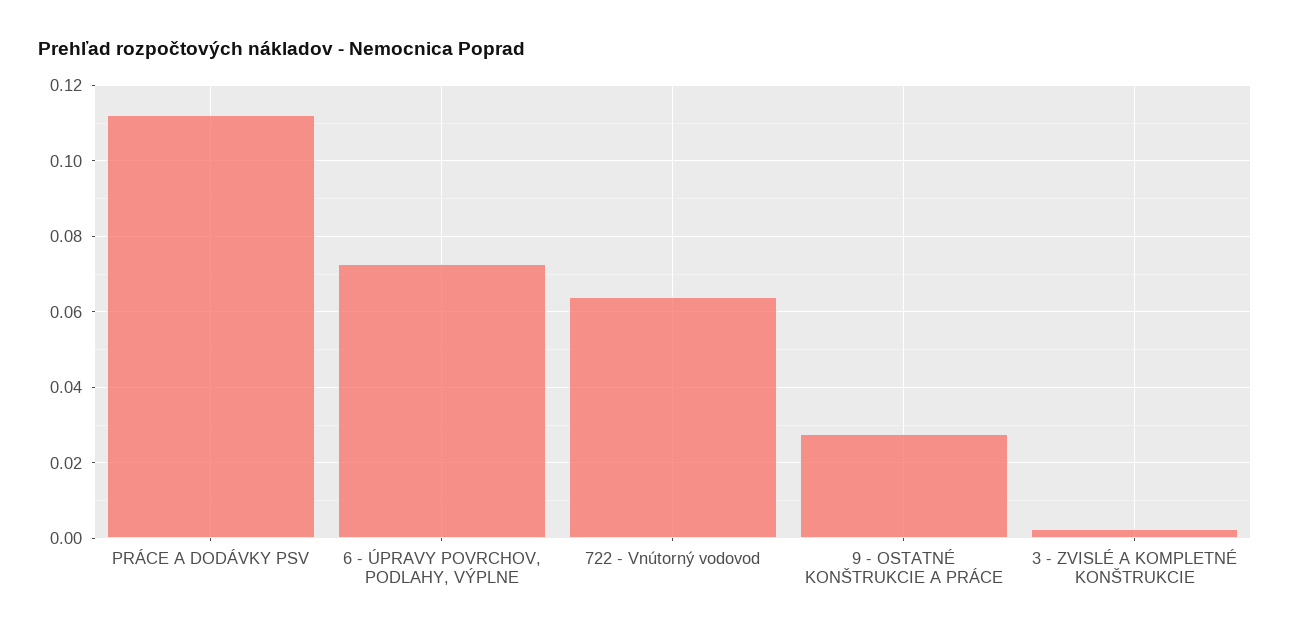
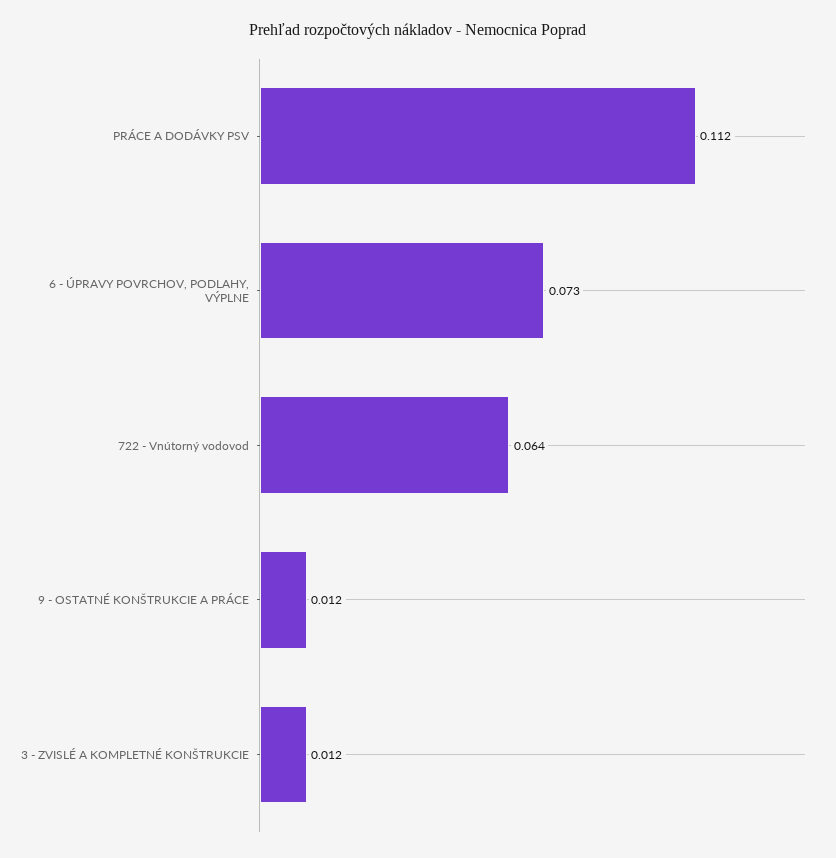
9 - OSTATNÉ KONŠTRUKCIE A PRÁCE: 0.028 -> 0.012
3 - ZVISLÉ A KOMPLETNÉ KONŠTRUKCIE: 0.002 -> 0.012

